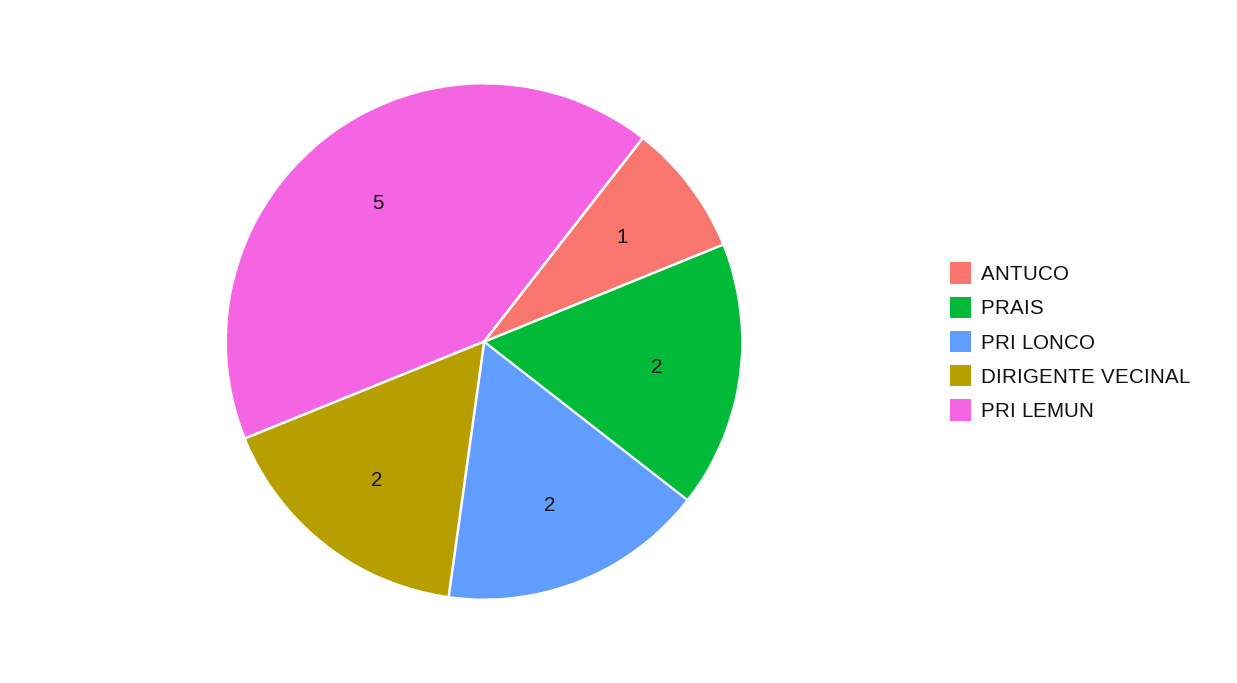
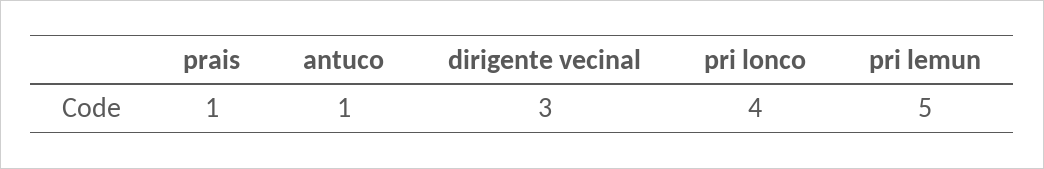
PRAIS: 2 -> 1
PRI LONCO: 2 -> 4
DIRIGENTE VECINAL: 2 -> 3

